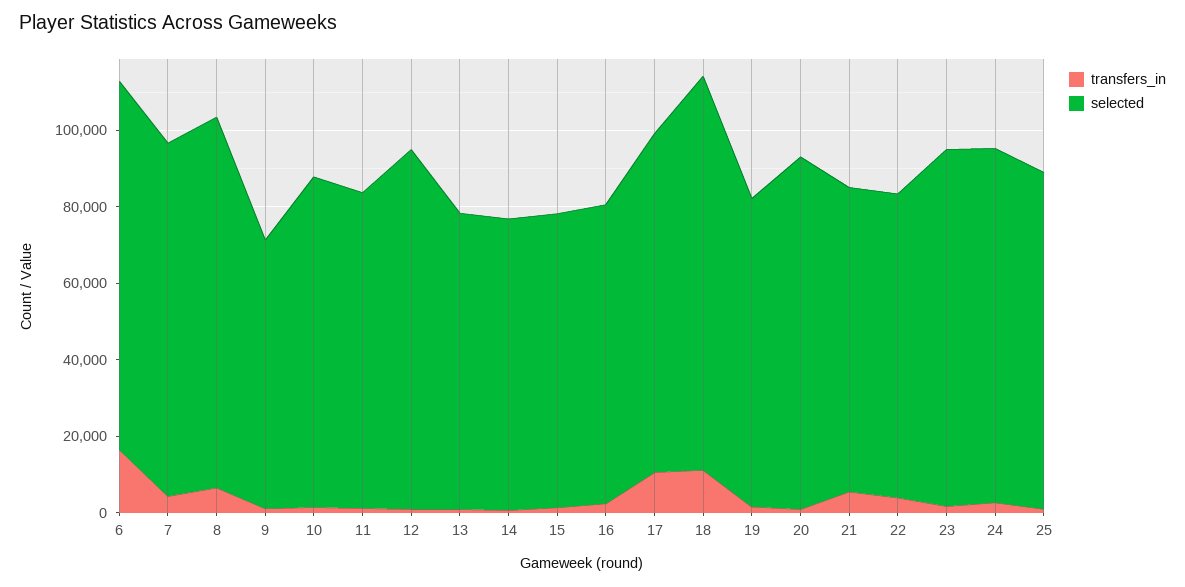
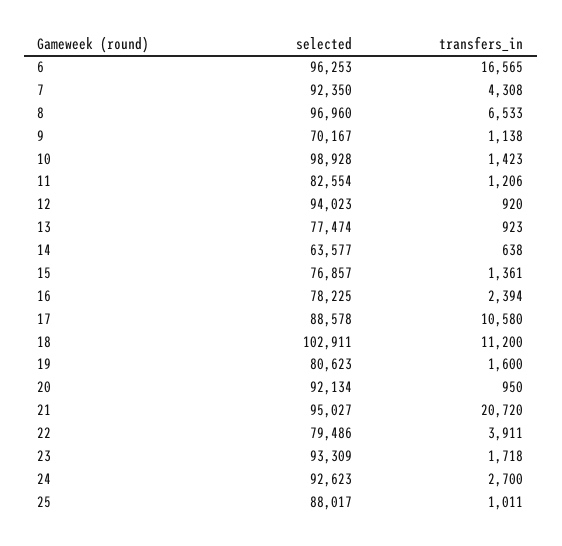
selected, 10: 85000 -> 98928
selected, 14: 75000 -> 63577
transfers_in, 21: 5000 -> 20720
selected, 21: 80000 -> 95027

